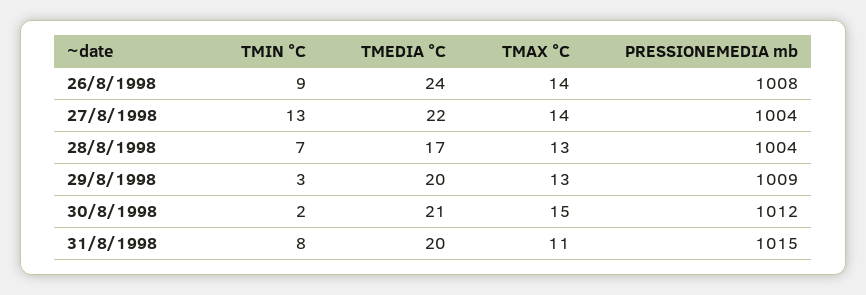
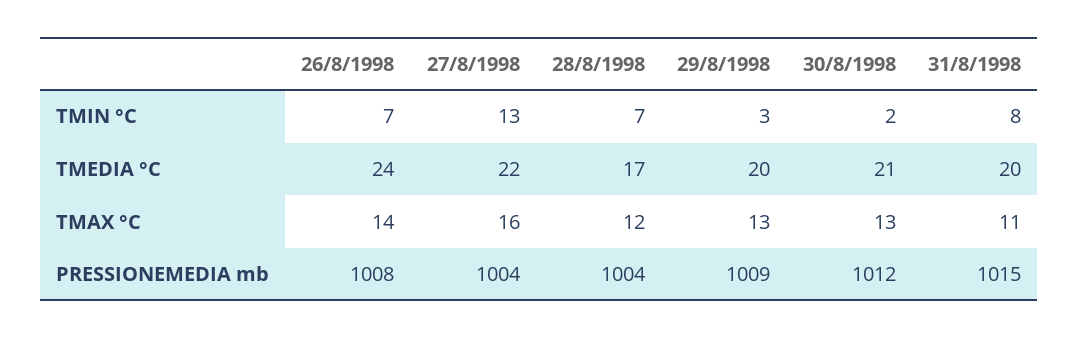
TMIN °C, 26/8/1998: 9 -> 7
TMAX °C, 27/8/1998: 14 -> 16
TMAX °C, 28/8/1998: 13 -> 12
TMAX °C, 30/8/1998: 15 -> 13

